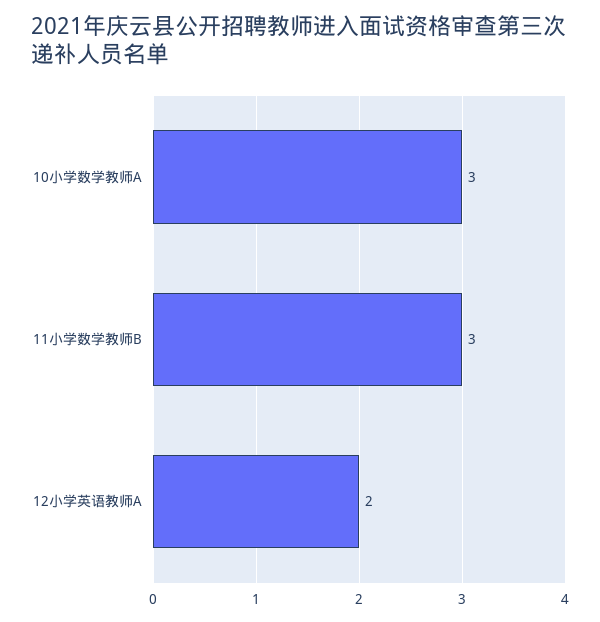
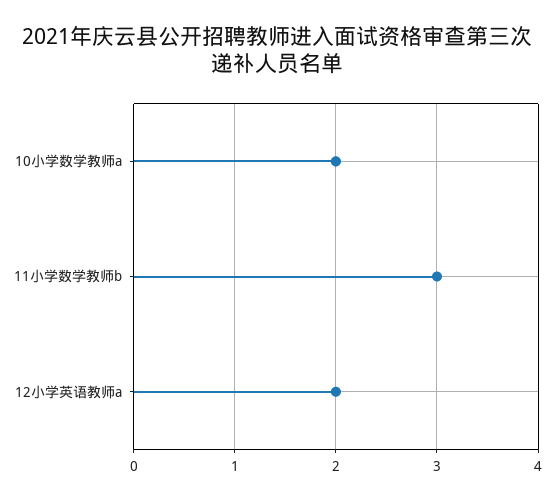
10小学数学教师A: 3 -> 2

